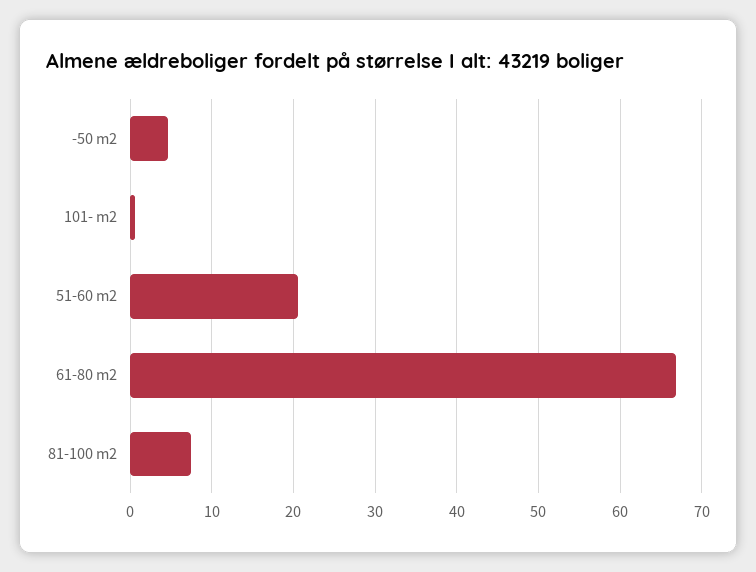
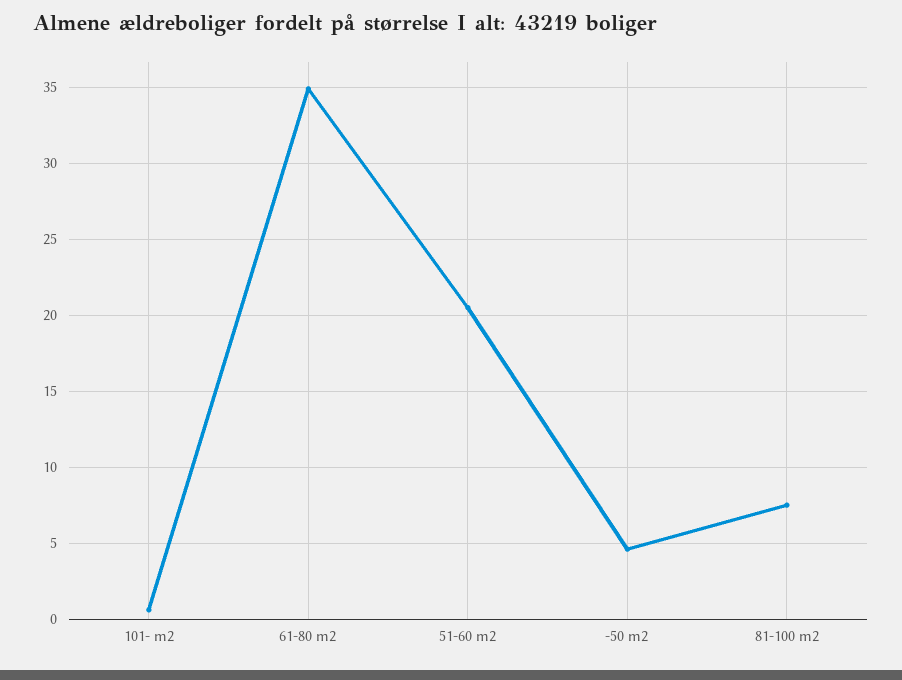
61-80 m2: 67 -> 35

